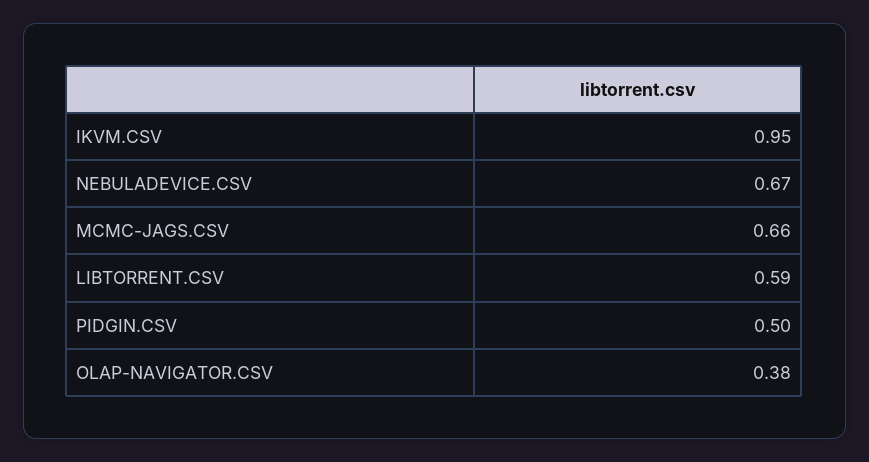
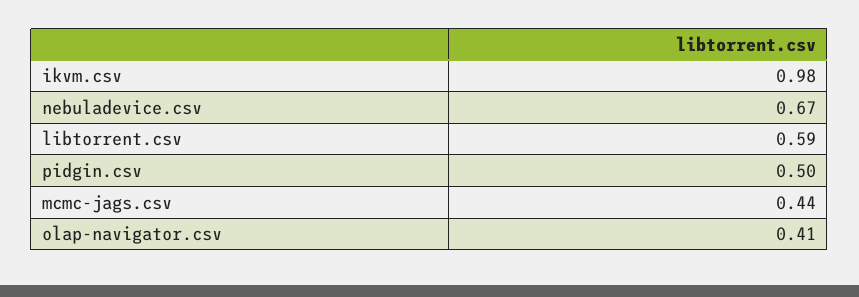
IKVM.CSV: 0.95 -> 0.98
MCMC-JAGS.CSV: 0.66 -> 0.44
OLAP-NAVIGATOR.CSV: 0.38 -> 0.41

